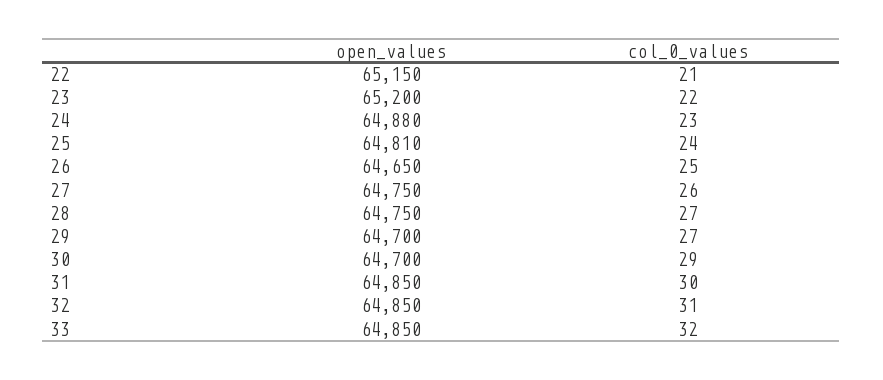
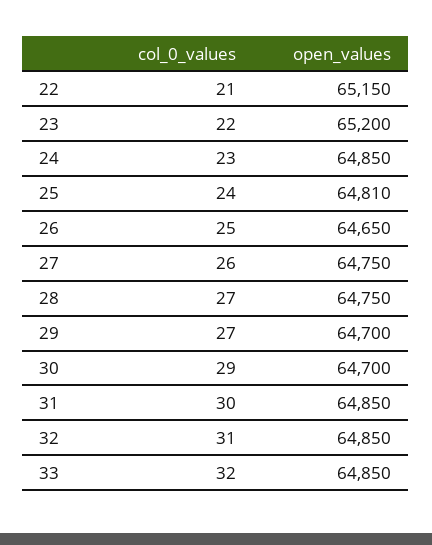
open_values, 24: 64880 -> 64850

